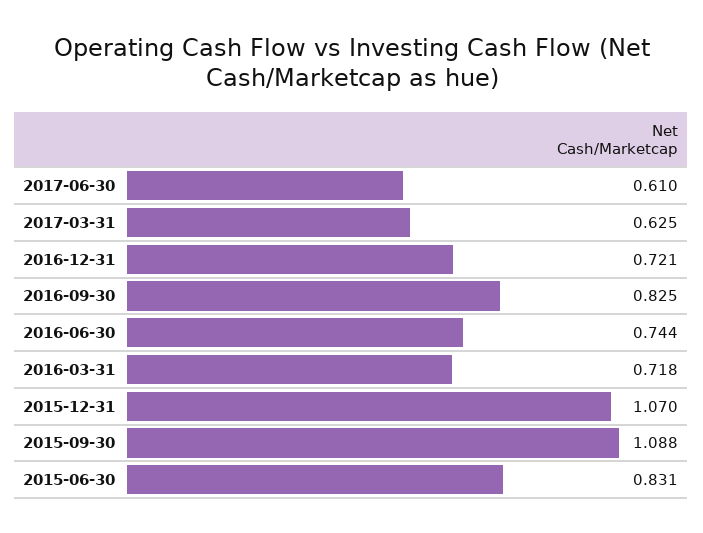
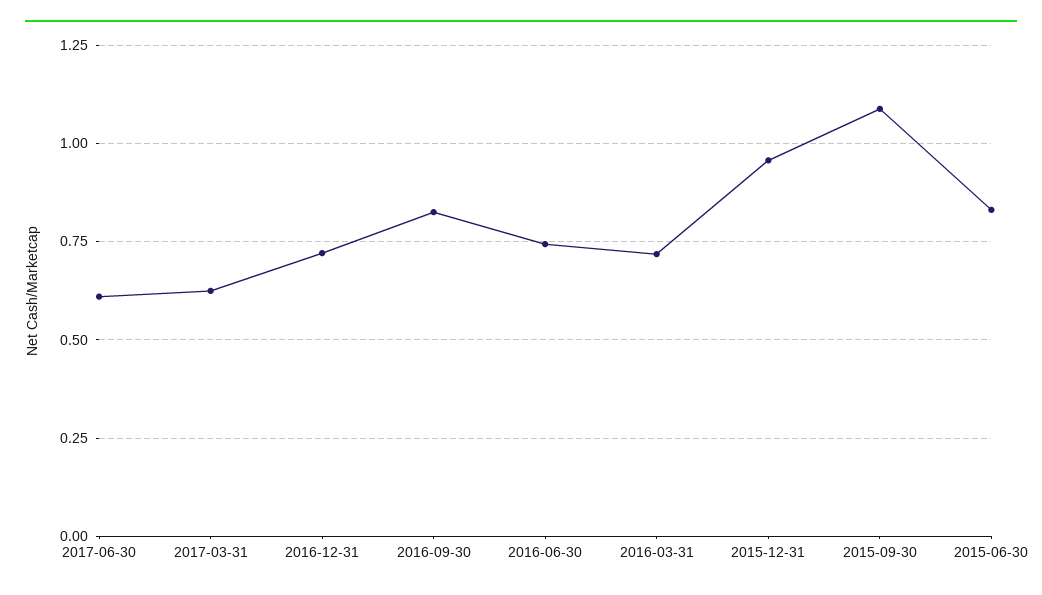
2015-12-31: 1.07 -> 0.95

